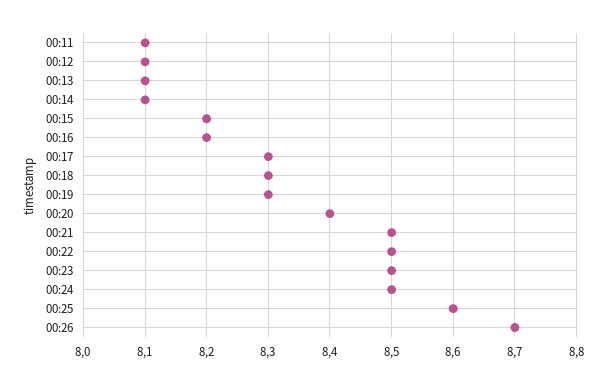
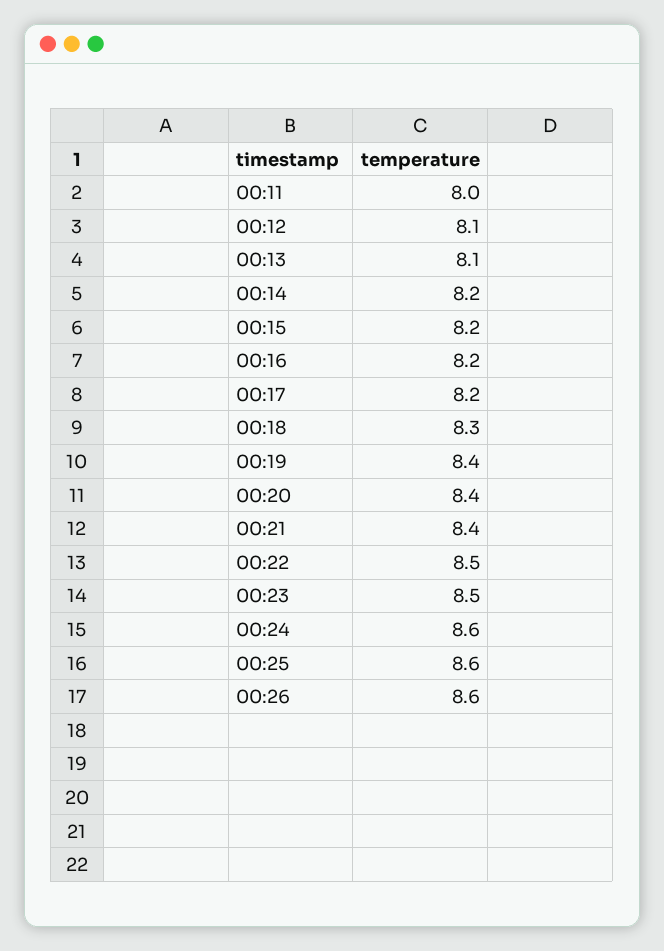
00:11: 8.1 -> 8
00:14: 8.1 -> 8.2
00:17: 8.3 -> 8.2
00:19: 8.3 -> 8.4
00:21: 8.5 -> 8.4
00:24: 8.5 -> 8.6
00:26: 8.7 -> 8.6

